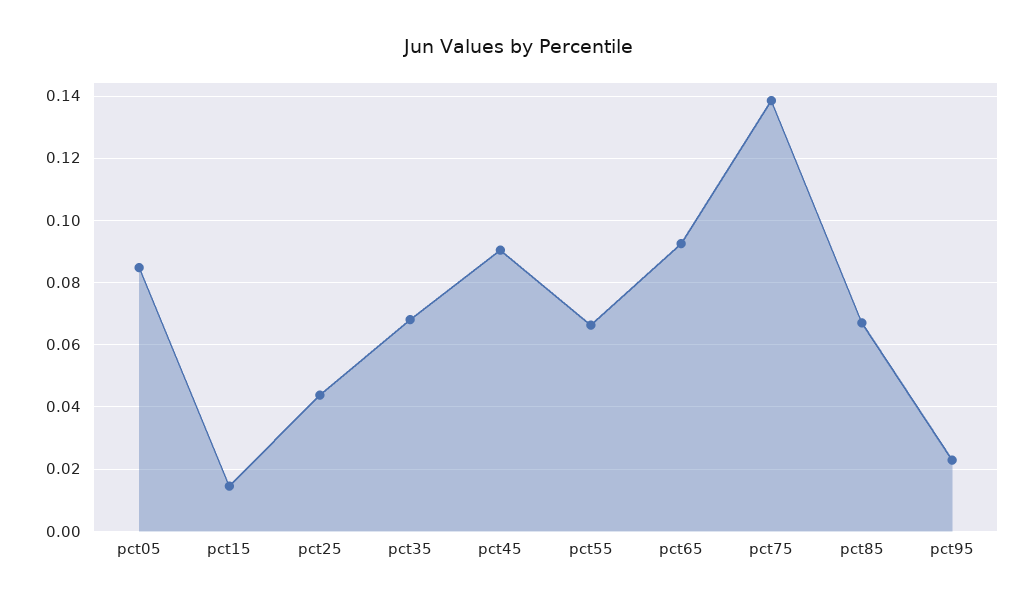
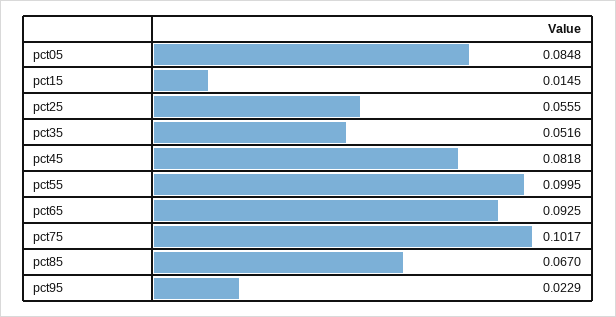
pct25: 0.044 -> 0.0555
pct35: 0.068 -> 0.0516
pct45: 0.09 -> 0.0818
pct55: 0.066 -> 0.0995
pct75: 0.138 -> 0.1017

